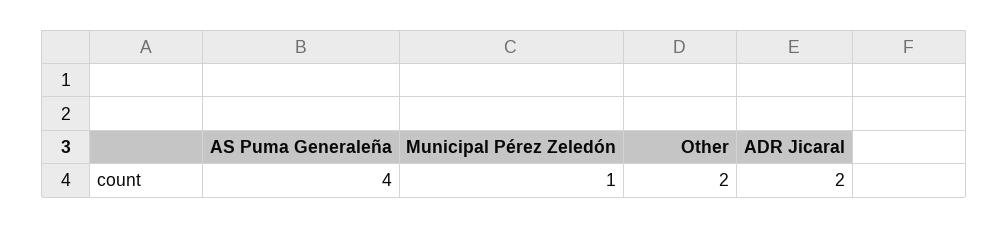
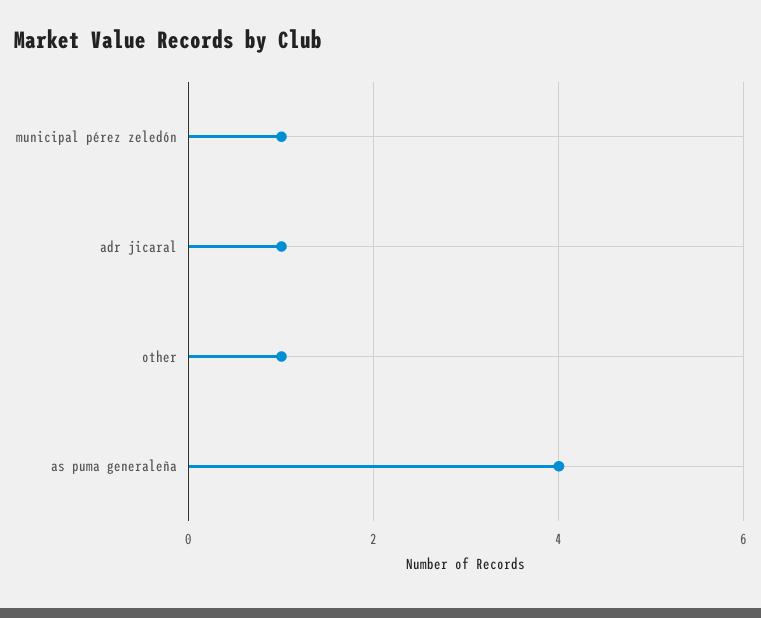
Other: 2 -> 1
ADR Jicaral: 2 -> 1

